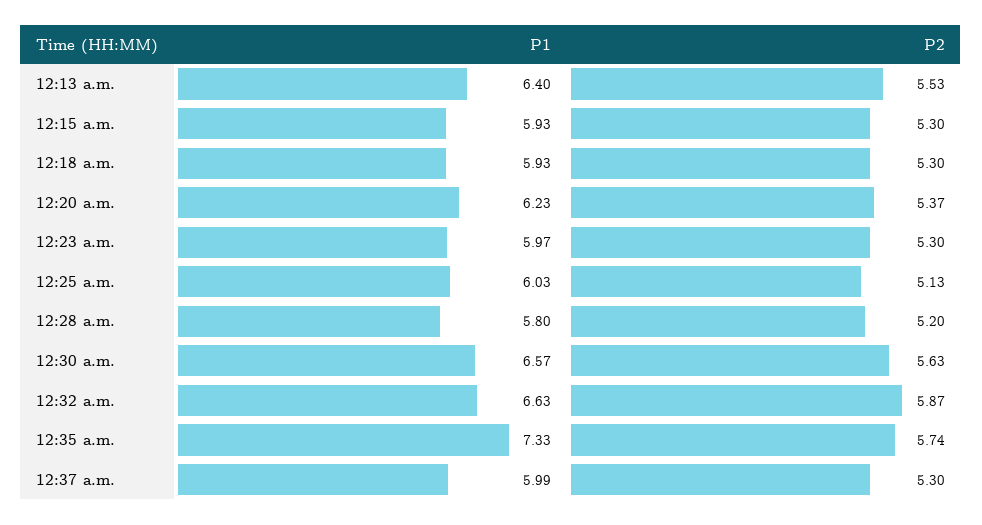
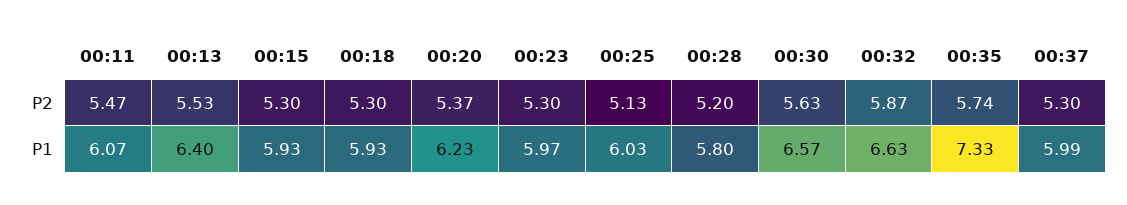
P2, 00:11: none -> 5.47
P1, 00:11: none -> 6.07

